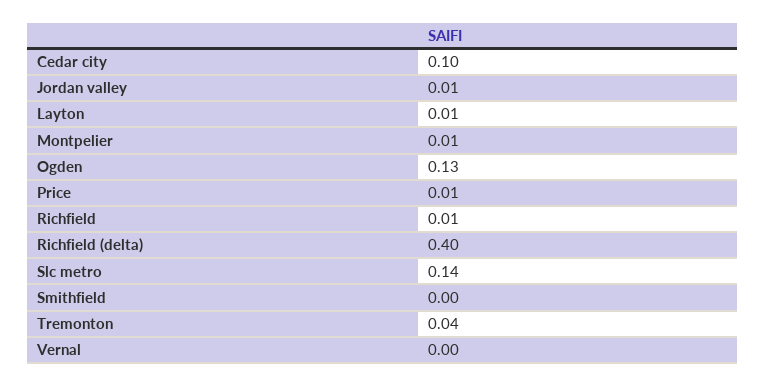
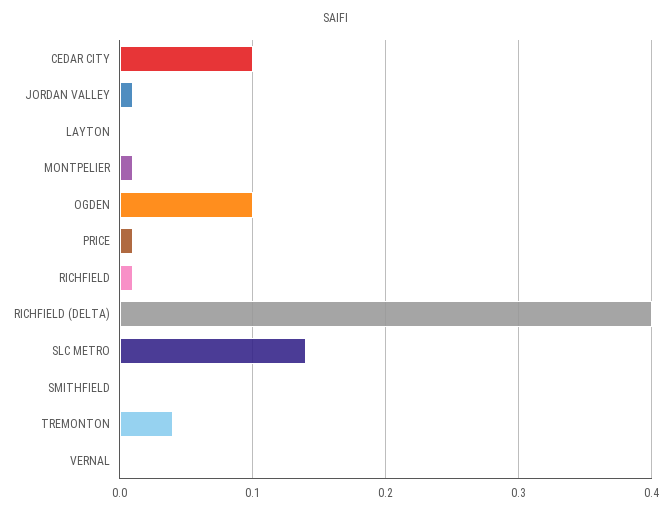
Layton: 0.01 -> 0
Ogden: 0.13 -> 0.1

